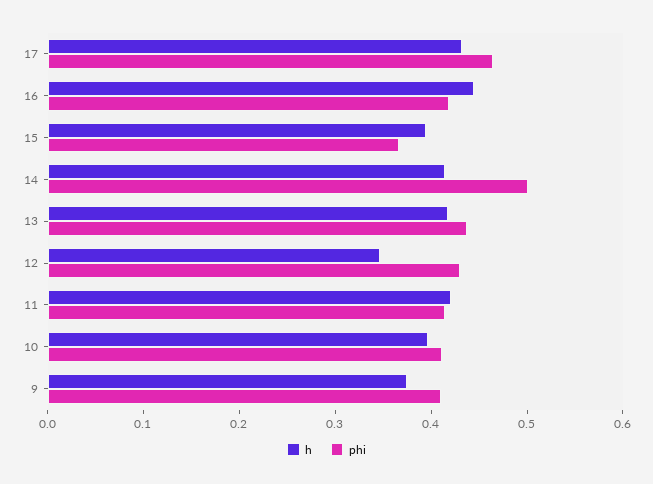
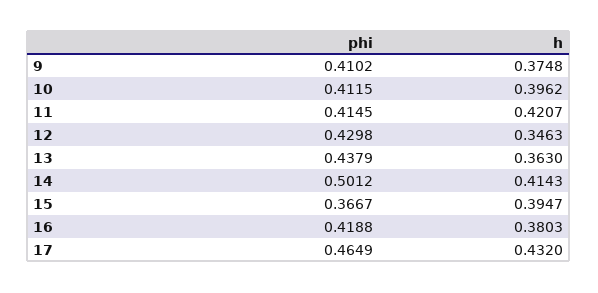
h, 16: 0.44 -> 0.3803
h, 13: 0.42 -> 0.363

